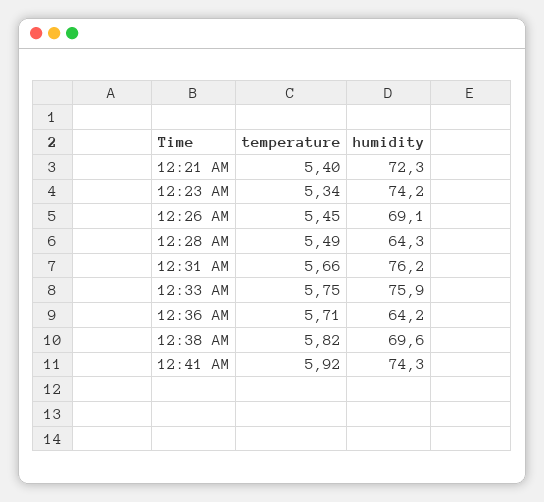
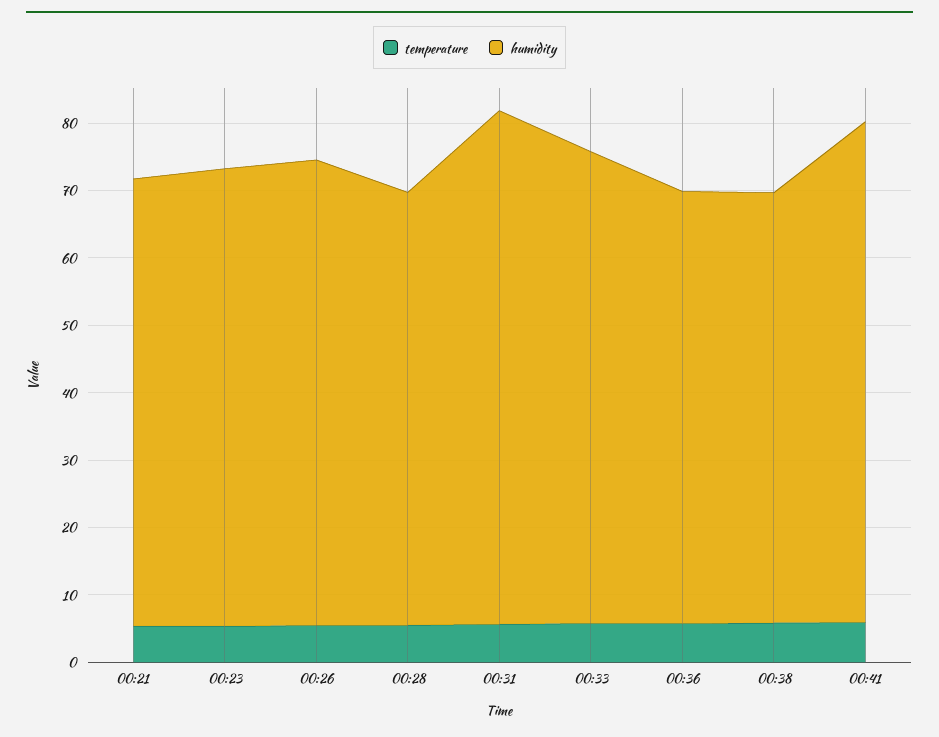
humidity, 12:21 AM: 72.3 -> 66
humidity, 12:23 AM: 74.2 -> 68
humidity, 12:33 AM: 75.9 -> 70
humidity, 12:38 AM: 69.6 -> 64

